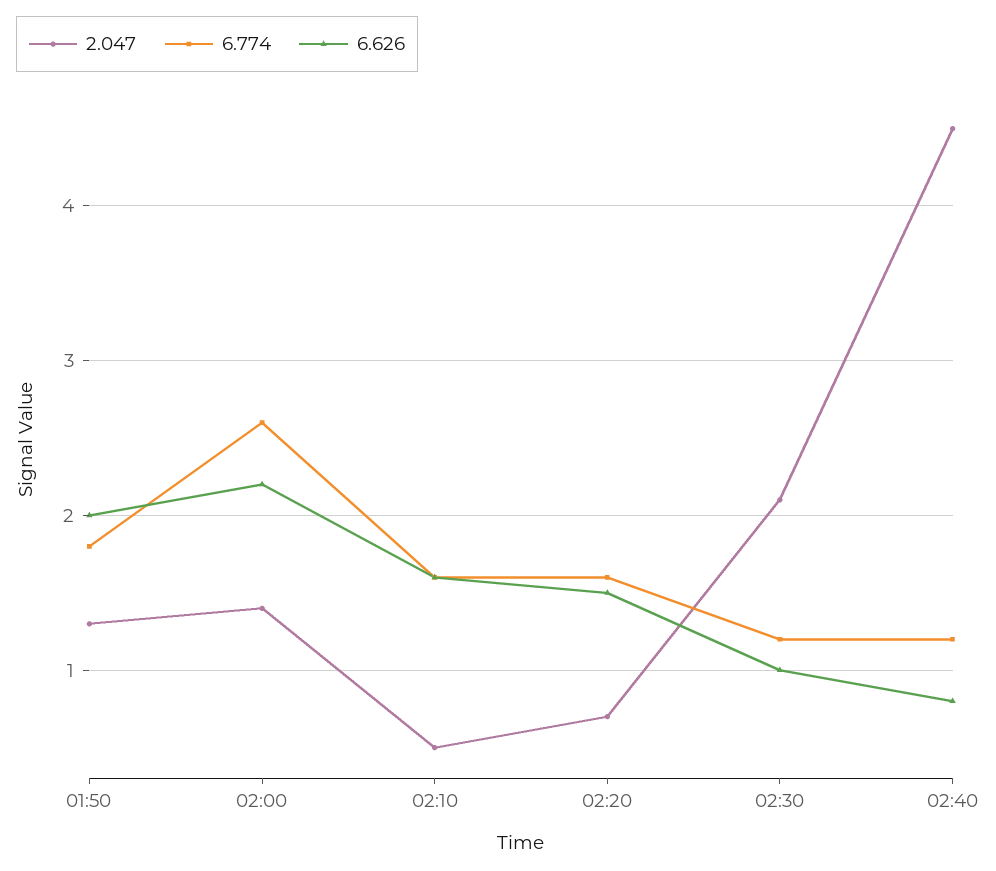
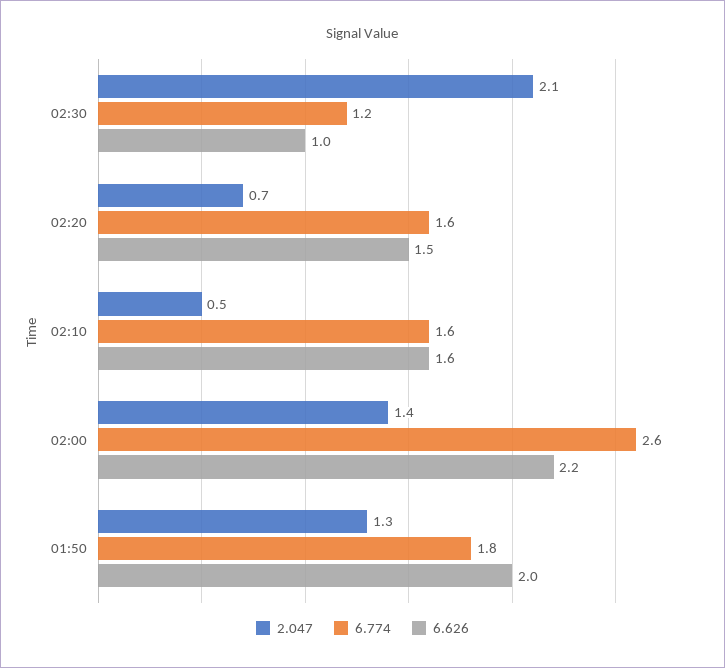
2.047, 02:40: 4.5 -> none
6.774, 02:40: 1.2 -> none
6.626, 02:40: 0.8 -> none

